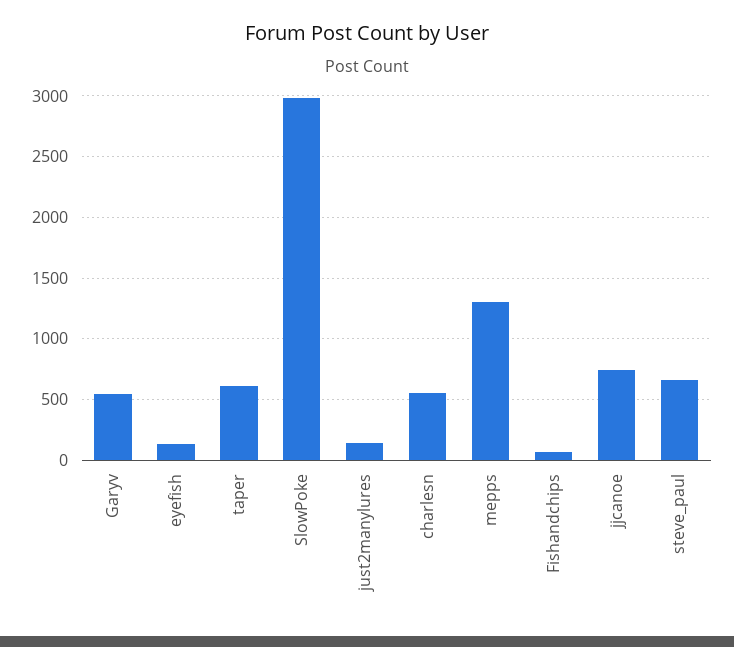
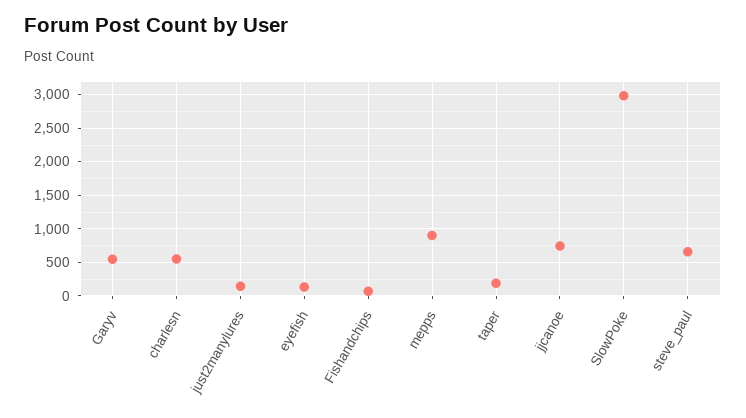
taper: 600 -> 200
mepps: 1300 -> 900

